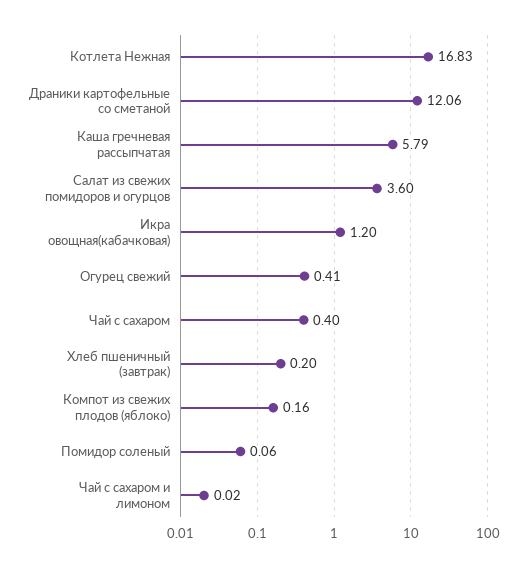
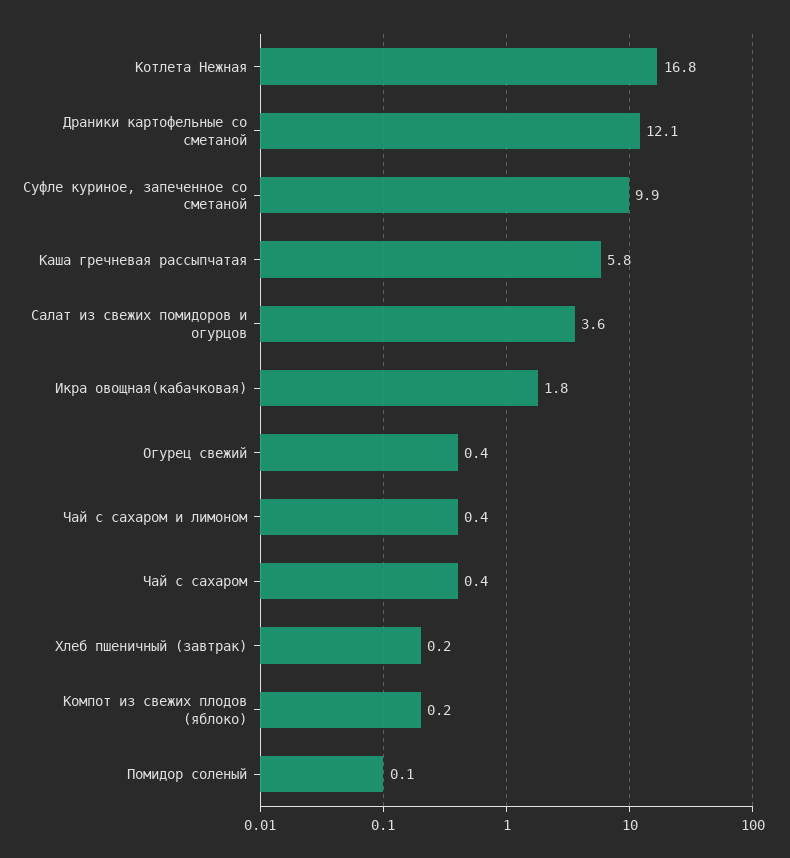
Икра овощная(кабачковая): 1.2 -> 1.8
Чай с сахаром и лимоном: 0.02 -> 0.4
Суфле куриное, запеченное со сметаной: none -> 9.9

